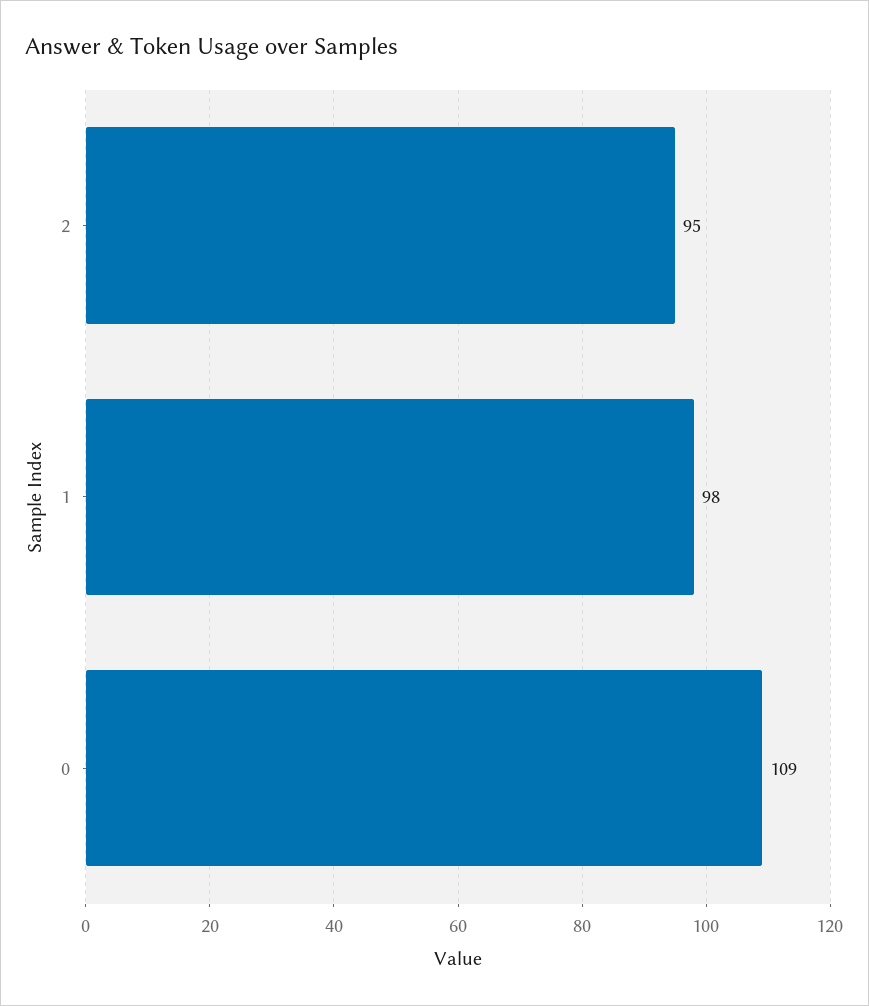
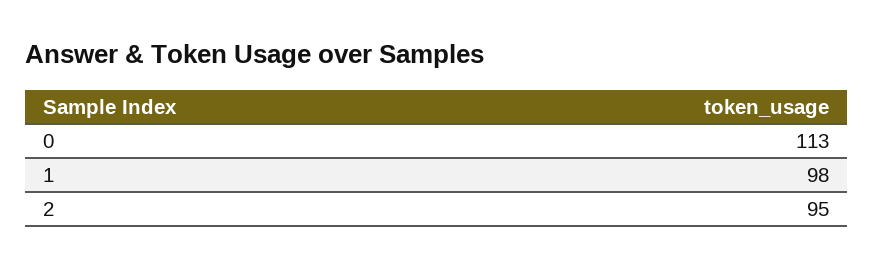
0: 109 -> 113

